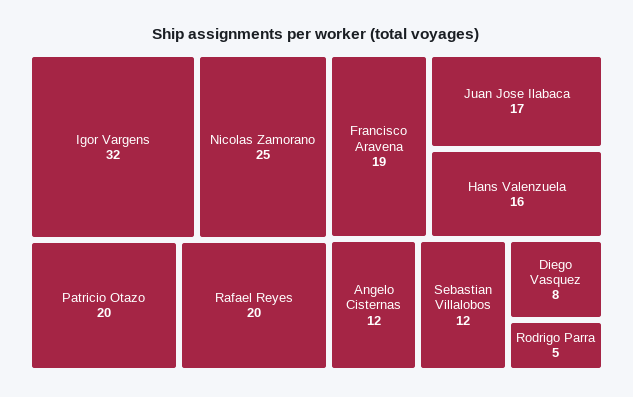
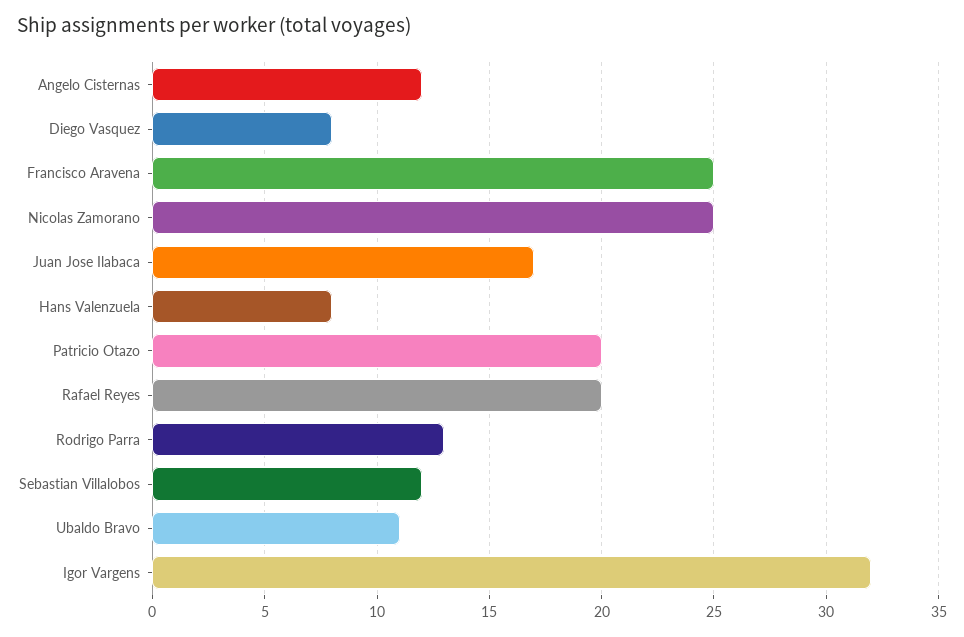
Francisco Aravena: 19 -> 25
Hans Valenzuela: 16 -> 8
Rodrigo Parra: 5 -> 13
Ubaldo Bravo: none -> 11

